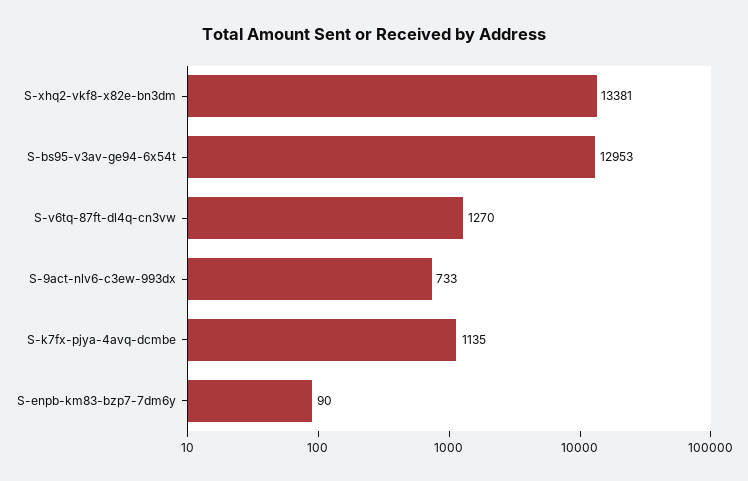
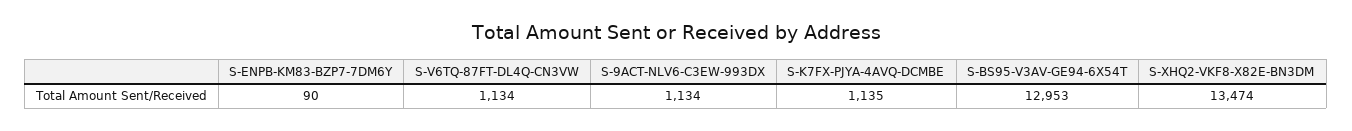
S-xhq2-vkf8-x82e-bn3dm: 13381 -> 13474
S-v6tq-87ft-dl4q-cn3vw: 1270 -> 1134
S-9act-nlv6-c3ew-993dx: 733 -> 1134

